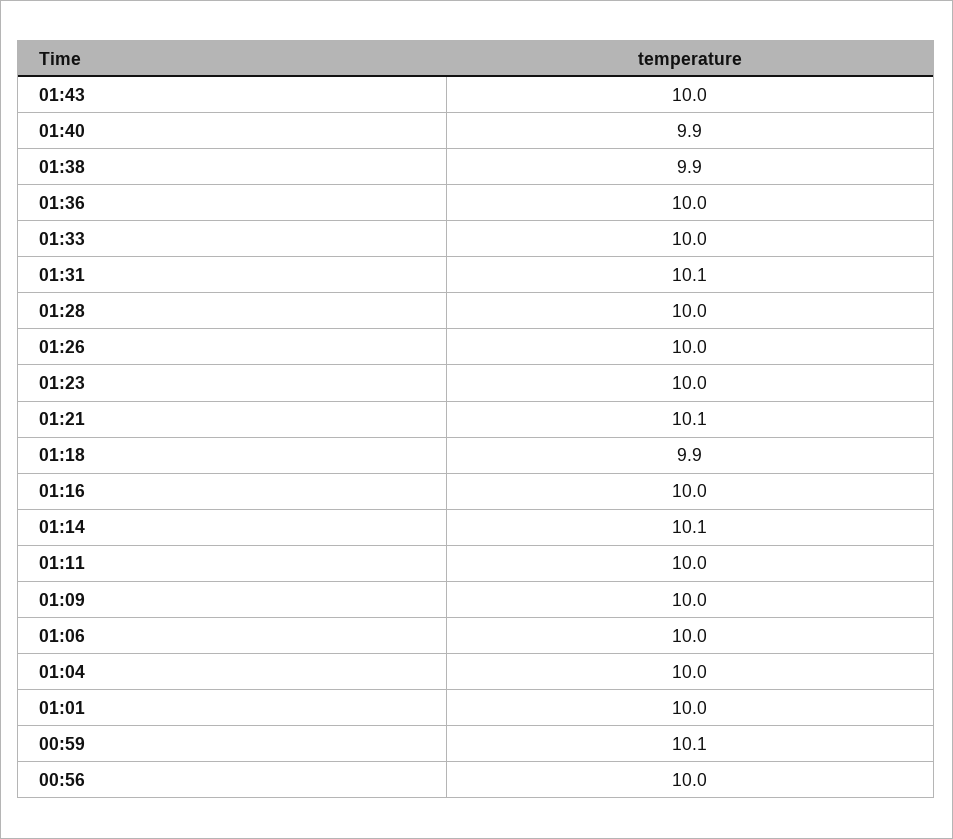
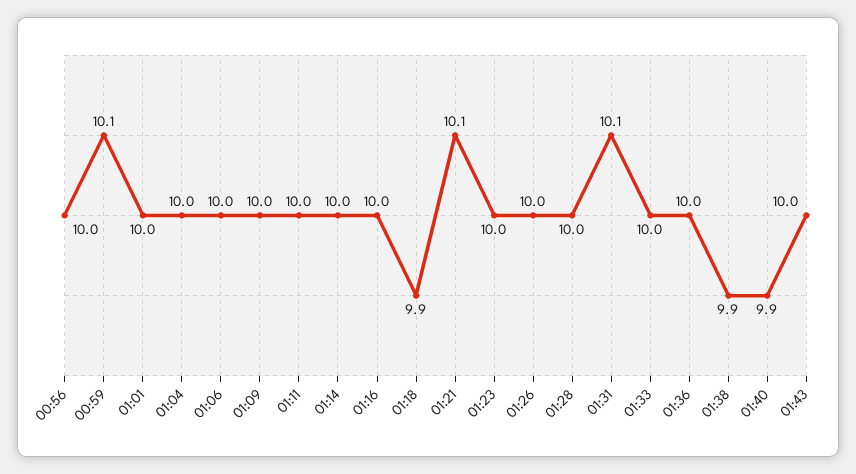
01:14: 10.1 -> 10

